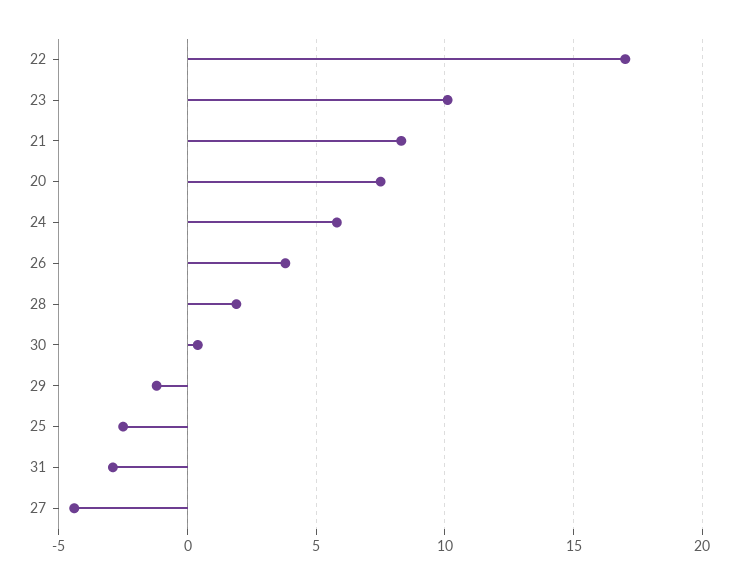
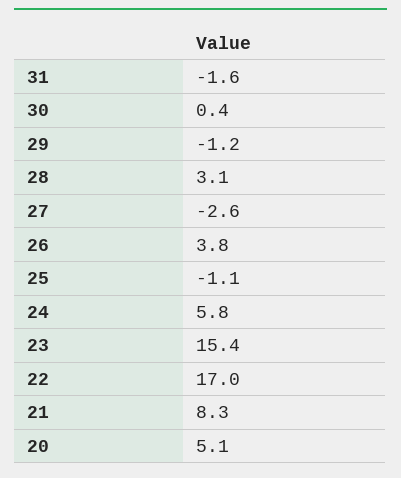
23: 10 -> 15.4
20: 7.5 -> 5.1
28: 2 -> 3.1
25: -2.5 -> -1.1
31: -3 -> -1.6
27: -4.5 -> -2.6

